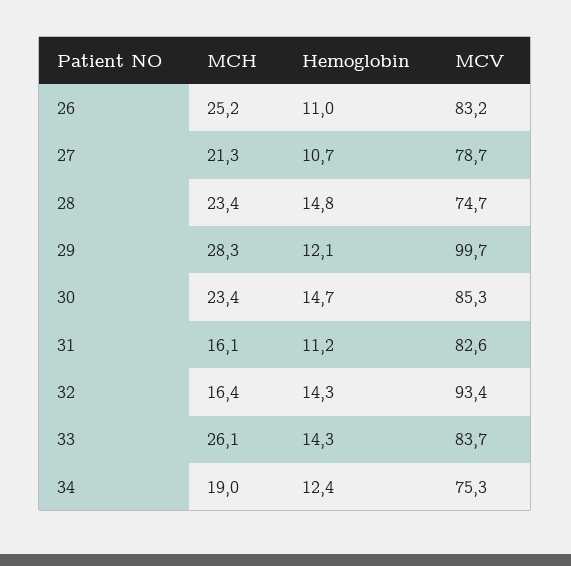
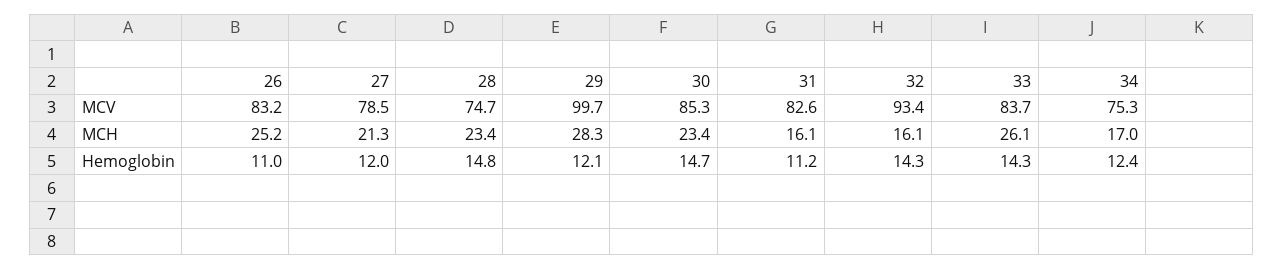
Hemoglobin, 27: 10.7 -> 12
MCV, 27: 78.7 -> 78.5
MCH, 32: 16.4 -> 16.1
MCH, 34: 19 -> 17

